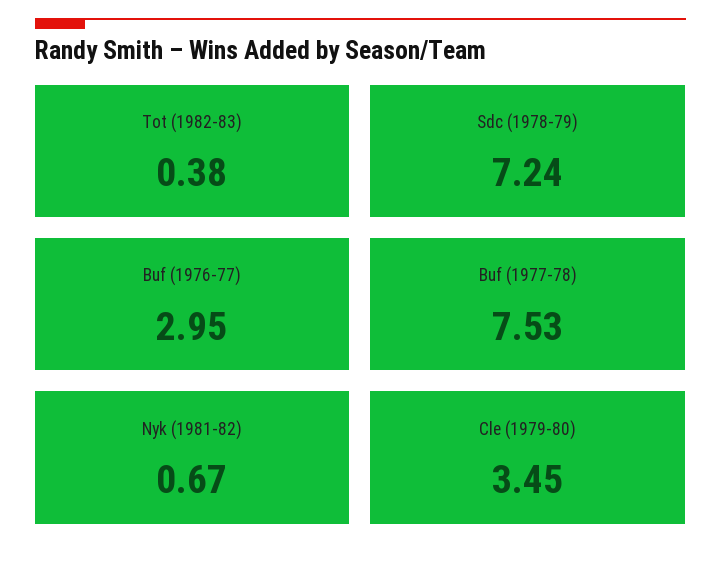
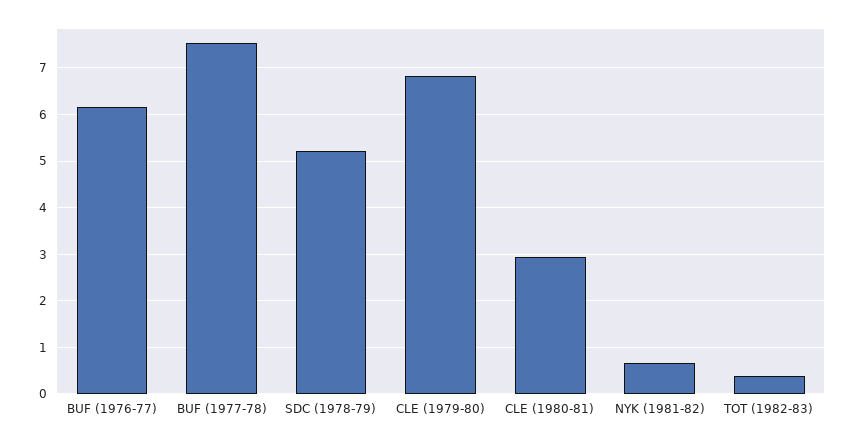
Sdc (1978-79): 7.24 -> 5.2
Buf (1976-77): 2.95 -> 6.2
Cle (1979-80): 3.45 -> 6.8
CLE (1980-81): none -> 3

